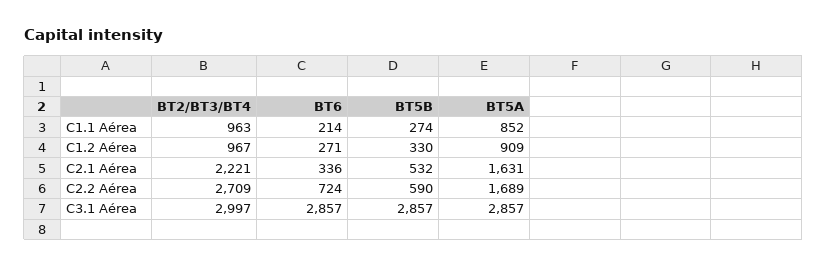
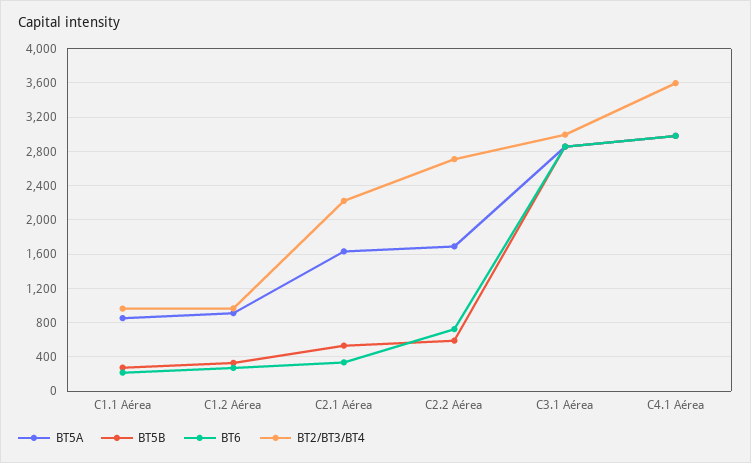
BT5A, C4.1 Aérea: none -> 3000
BT5B, C4.1 Aérea: none -> 3000
BT6, C4.1 Aérea: none -> 3000
BT2/BT3/BT4, C4.1 Aérea: none -> 3600

